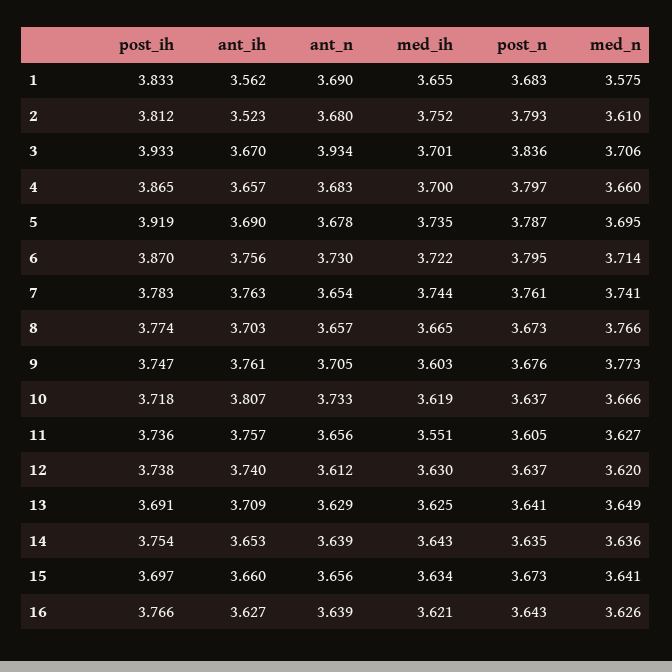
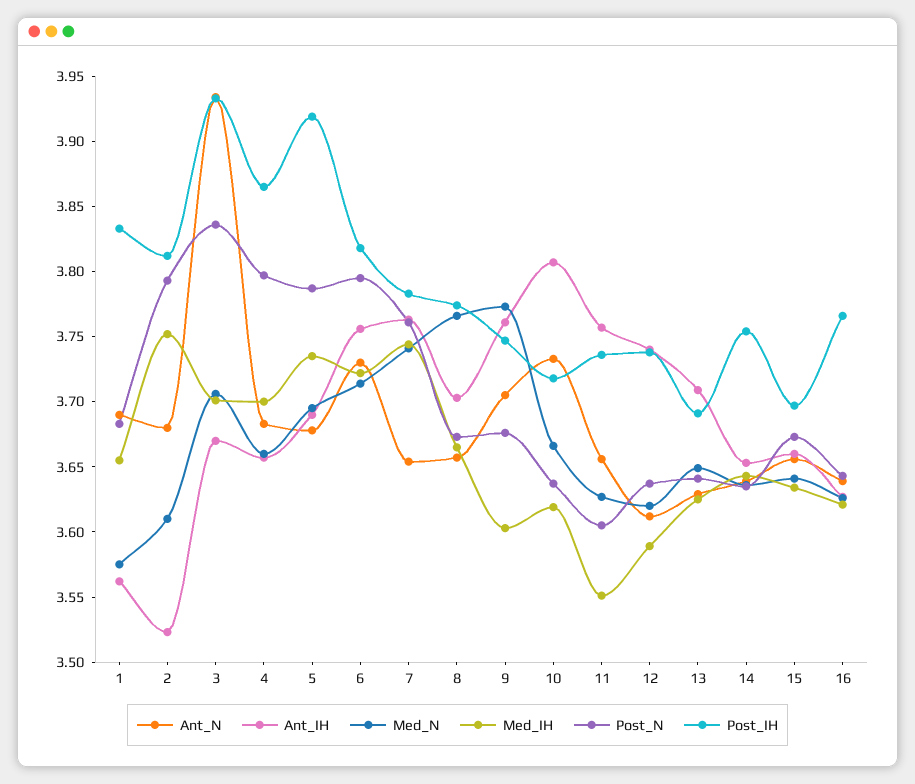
post_ih, 6: 3.87 -> 3.82
med_ih, 12: 3.63 -> 3.59

